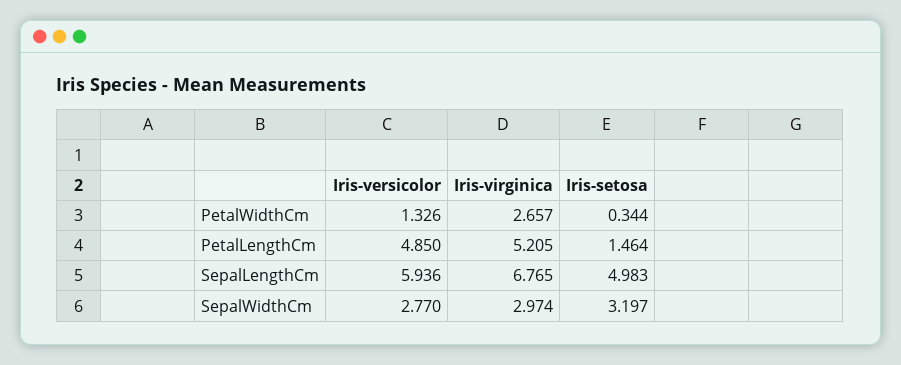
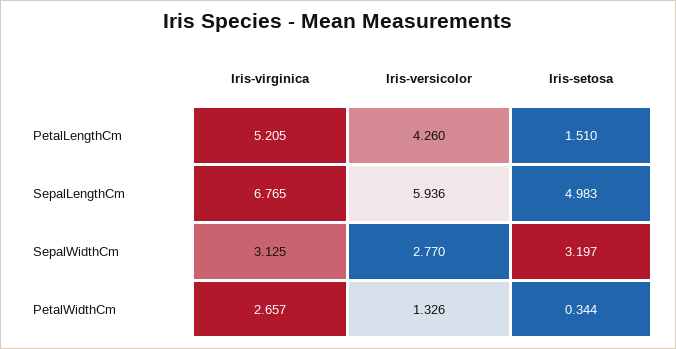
Iris-versicolor, PetalLengthCm: 4.85 -> 4.26
Iris-setosa, PetalLengthCm: 1.464 -> 1.51
Iris-virginica, SepalWidthCm: 2.974 -> 3.125

